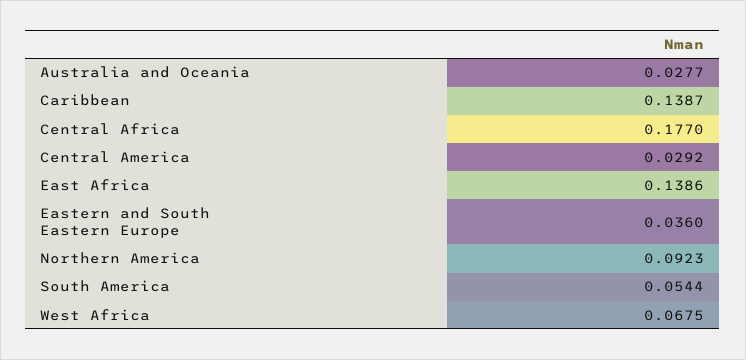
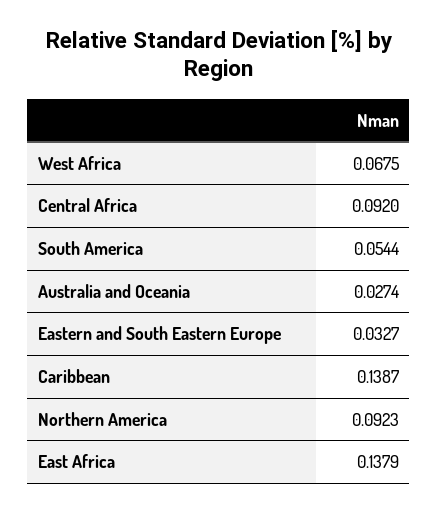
Australia and Oceania: 0.0277 -> 0.0274
Central Africa: 0.177 -> 0.092
Central America: 0.0292 -> none
East Africa: 0.1386 -> 0.1379
Eastern and South Eastern Europe: 0.036 -> 0.0327

